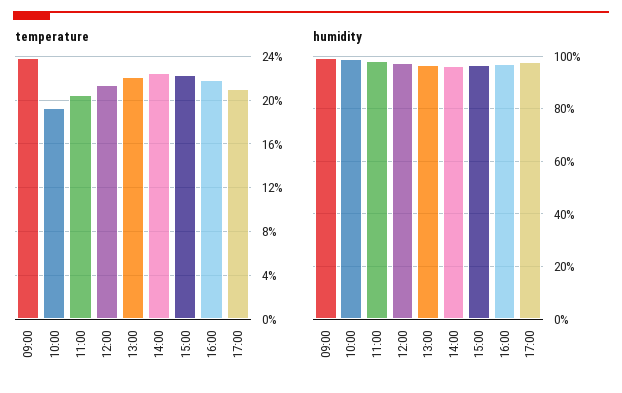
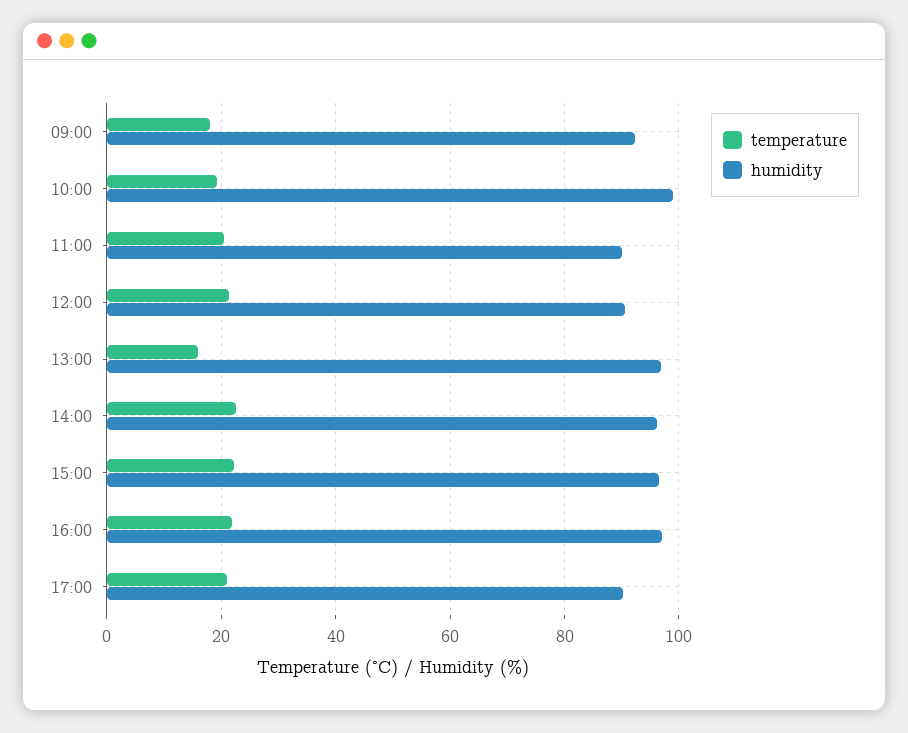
temperature, 09:00: 24 -> 18
temperature, 13:00: 22 -> 16
humidity, 09:00: 100 -> 92
humidity, 11:00: 97.5 -> 90
humidity, 12:00: 97.5 -> 90
humidity, 17:00: 97.5 -> 90

